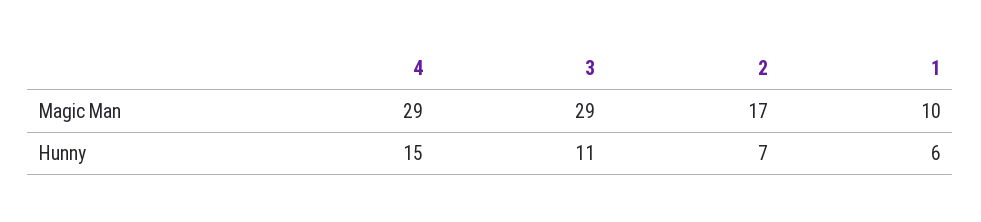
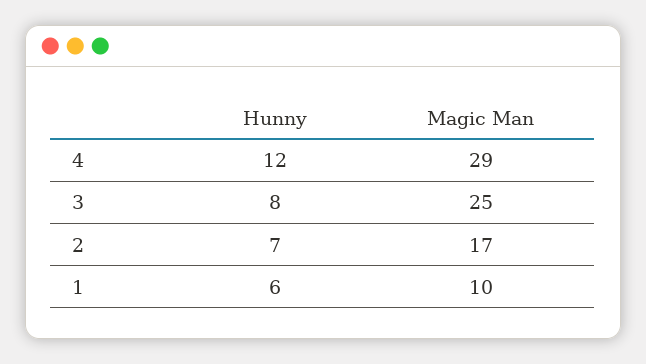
3, Magic Man: 29 -> 25
4, Hunny: 15 -> 12
3, Hunny: 11 -> 8

